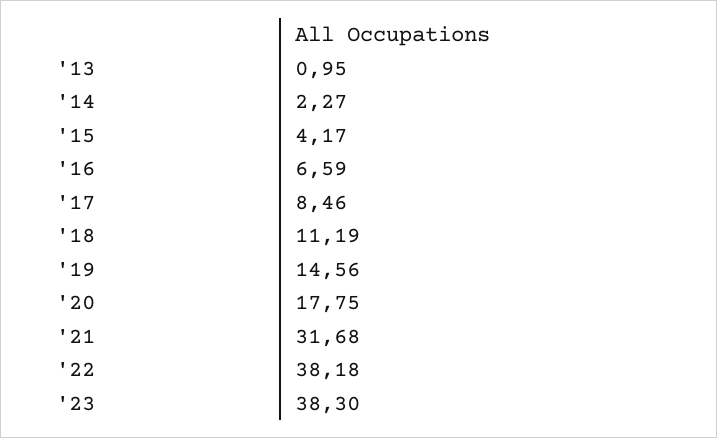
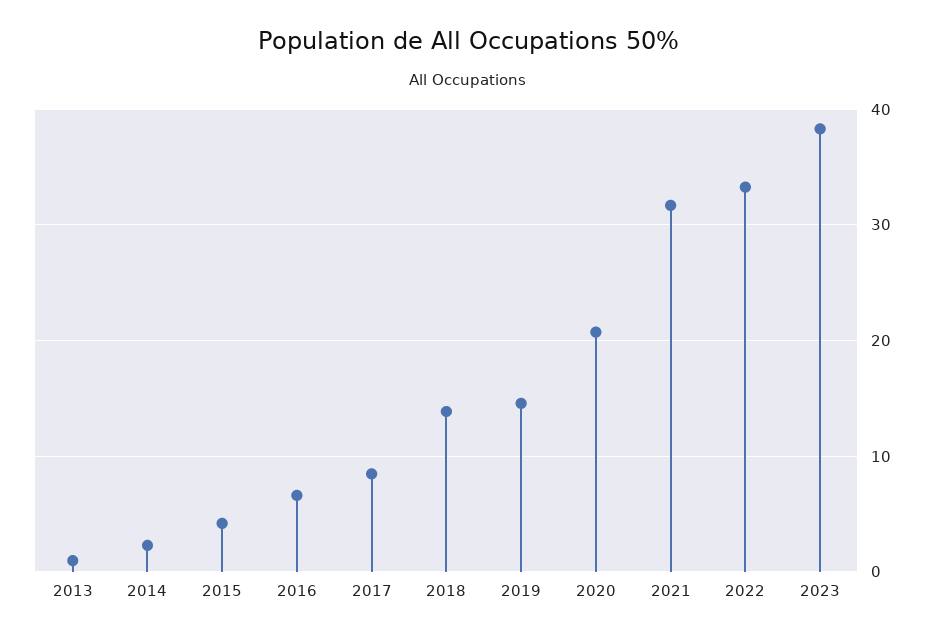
'18: 11.19 -> 14
'20: 17.75 -> 21
'22: 38.18 -> 33

